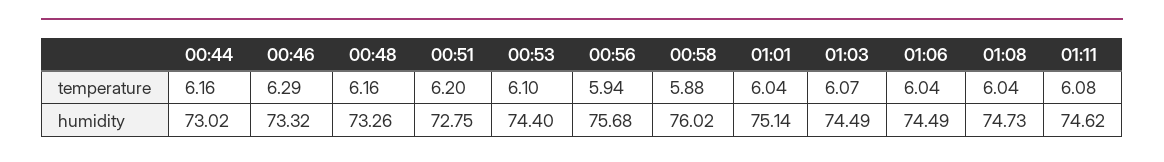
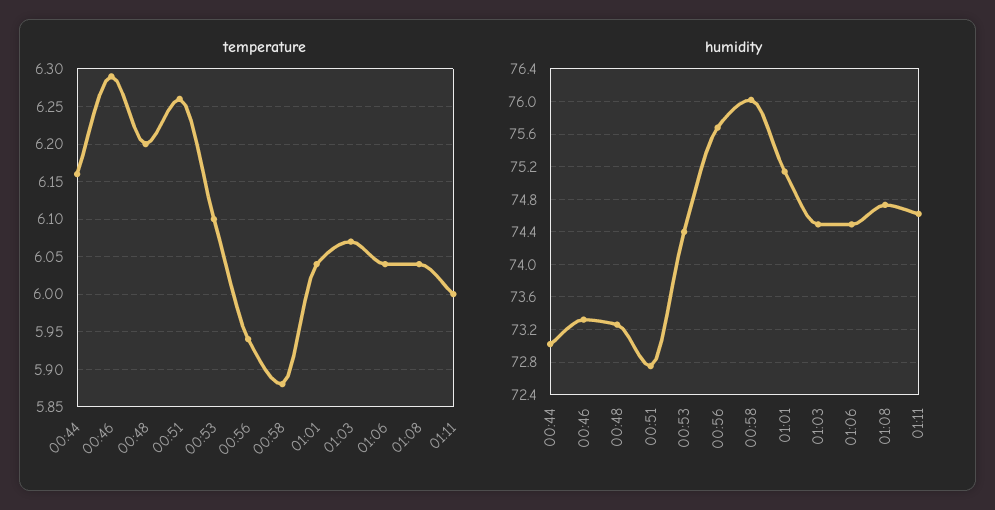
temperature, 00:48: 6.16 -> 6.2
temperature, 00:51: 6.2 -> 6.26
temperature, 01:11: 6.08 -> 6

